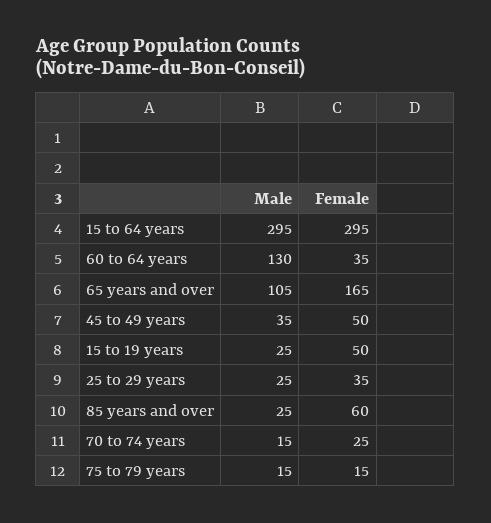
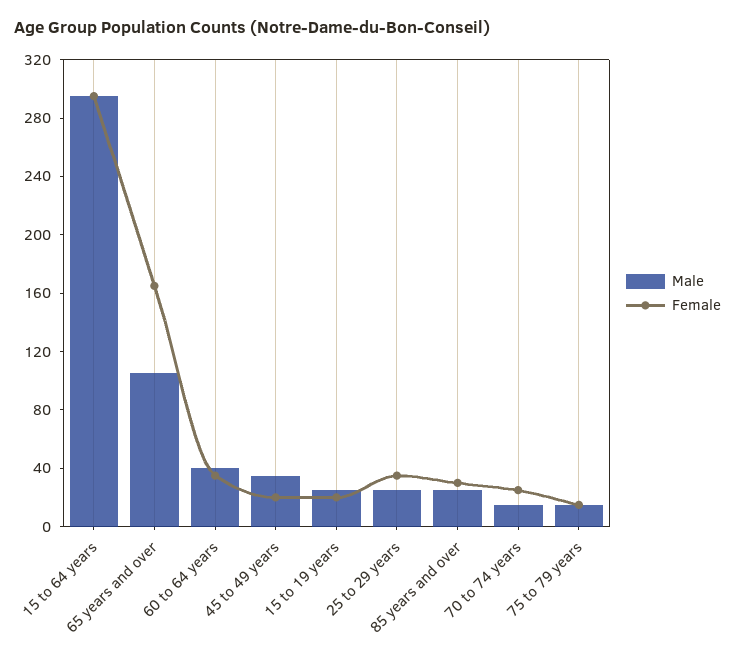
Male, 60 to 64 years: 130 -> 40
Female, 45 to 49 years: 50 -> 20
Female, 15 to 19 years: 50 -> 20
Female, 85 years and over: 60 -> 30

